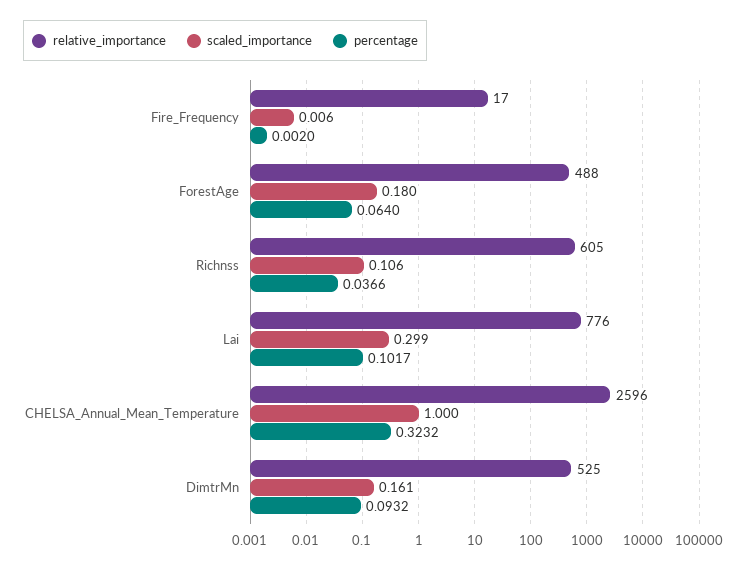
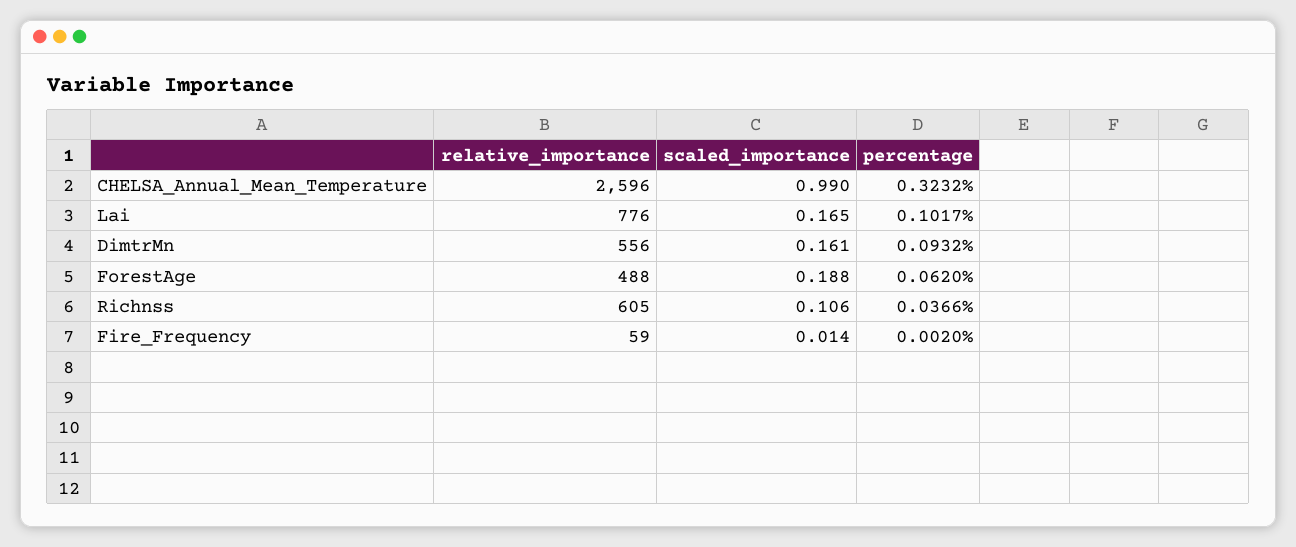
relative_importance, Fire_Frequency: 17 -> 59
scaled_importance, Fire_Frequency: 0.006 -> 0.014
scaled_importance, ForestAge: 0.18 -> 0.188
percentage, ForestAge: 0.064 -> 0.062
scaled_importance, Lai: 0.299 -> 0.165
scaled_importance, CHELSA_Annual_Mean_Temperature: 1 -> 0.99
relative_importance, DimtrMn: 525 -> 556

